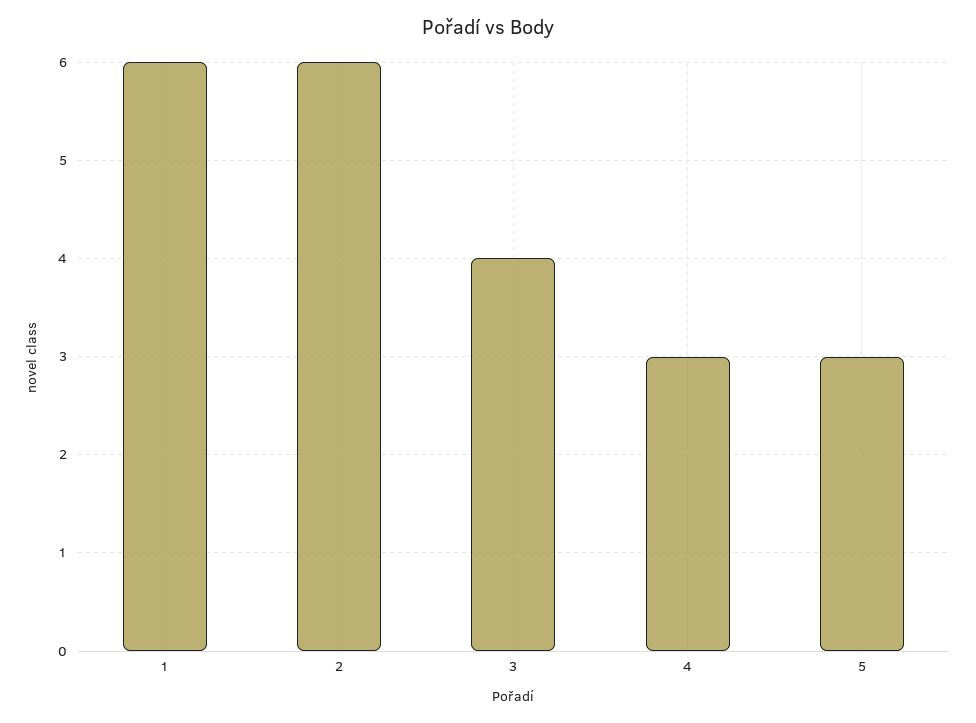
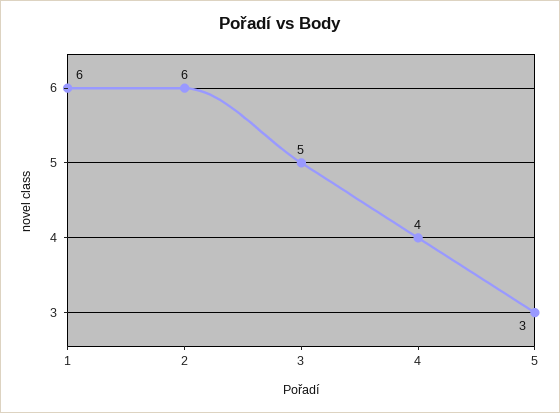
3: 4 -> 5
4: 3 -> 4

